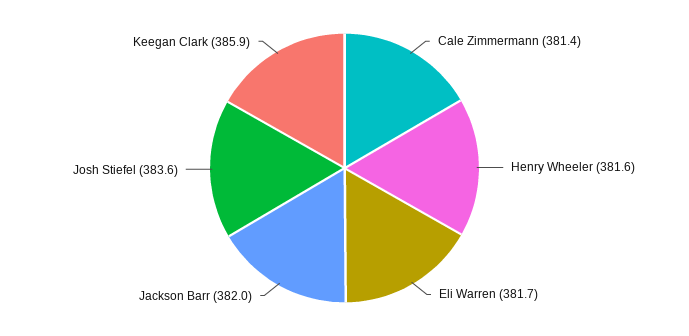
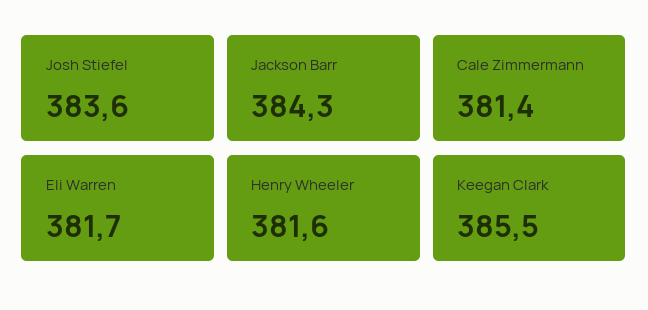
Jackson Barr: 382 -> 384.3
Keegan Clark: 385.9 -> 385.5

